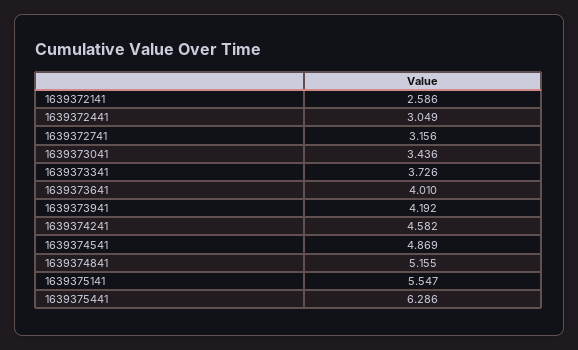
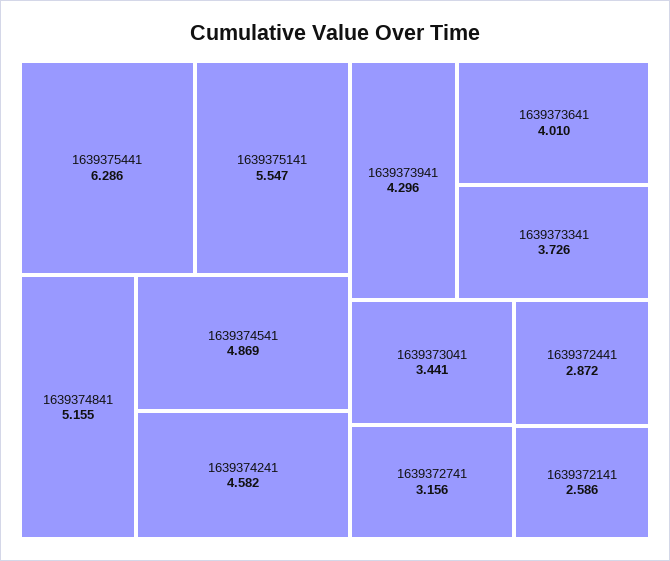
1639372441: 3.049 -> 2.872
1639373041: 3.436 -> 3.441
1639373941: 4.192 -> 4.296

